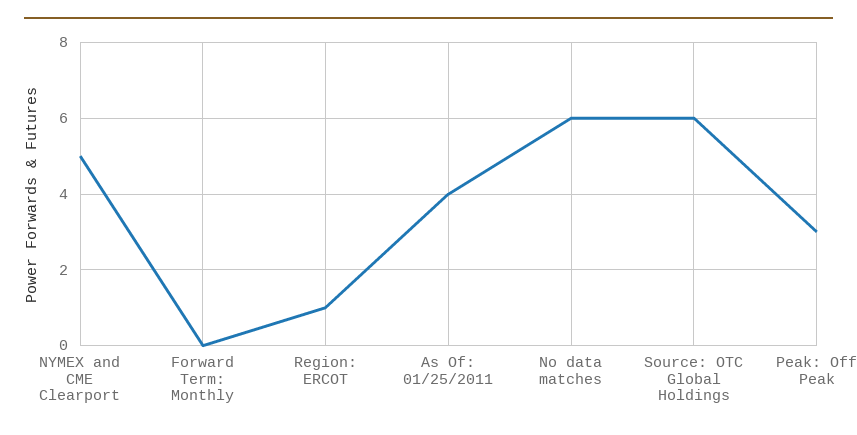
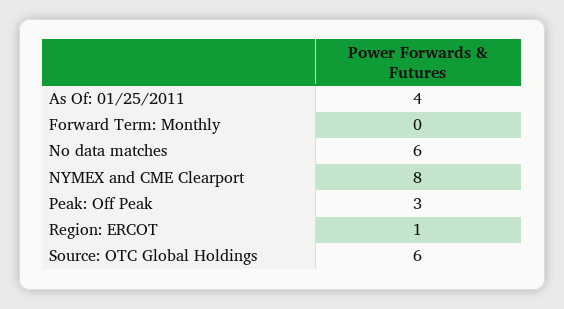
NYMEX and CME Clearport: 5 -> 8

